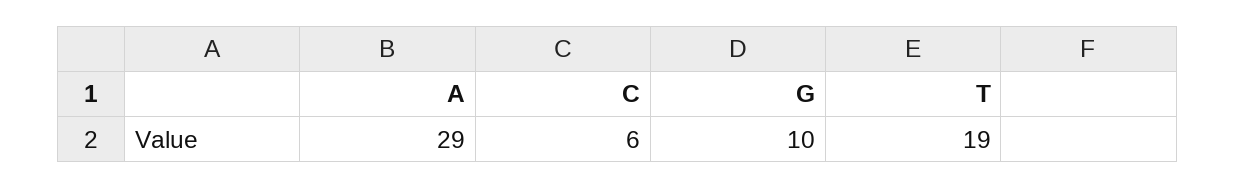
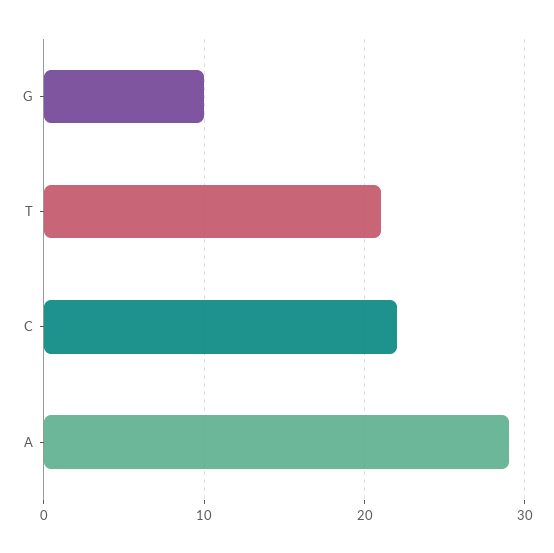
C: 6 -> 22
T: 19 -> 21

